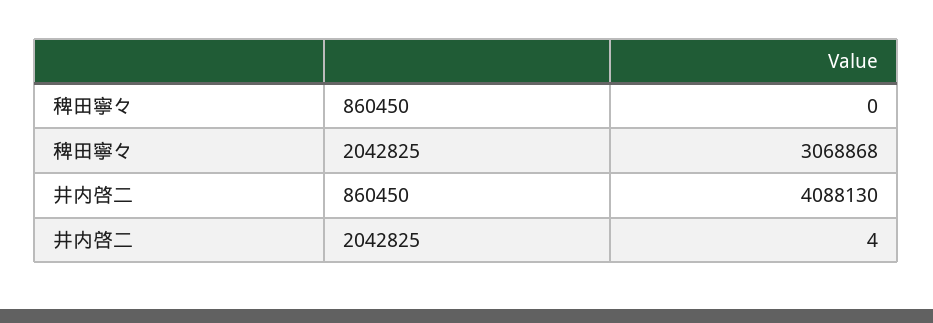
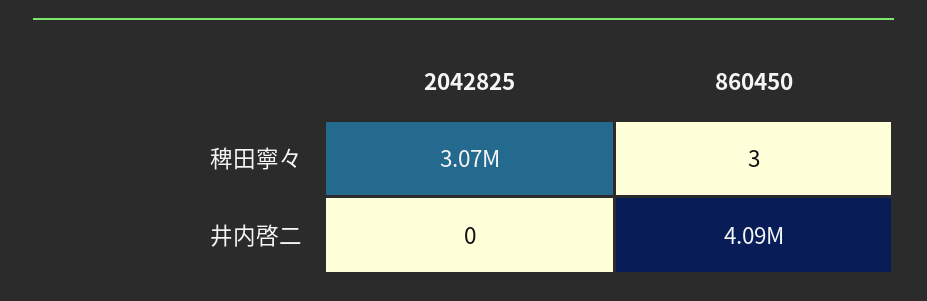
稗田寧々, 860450: 0 -> 3
井内啓二, 2042825: 4 -> 0

